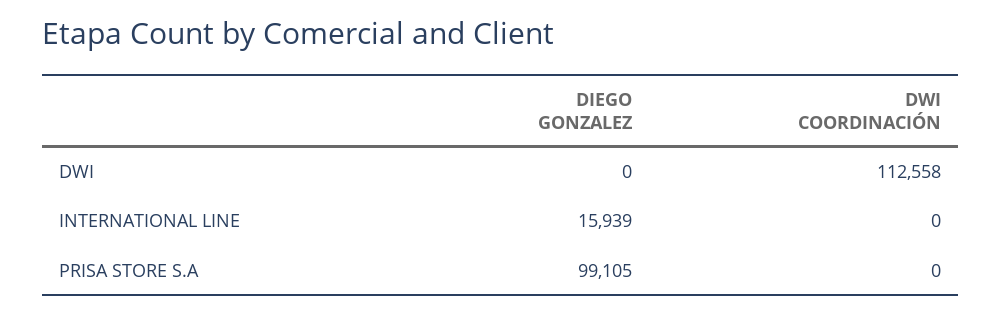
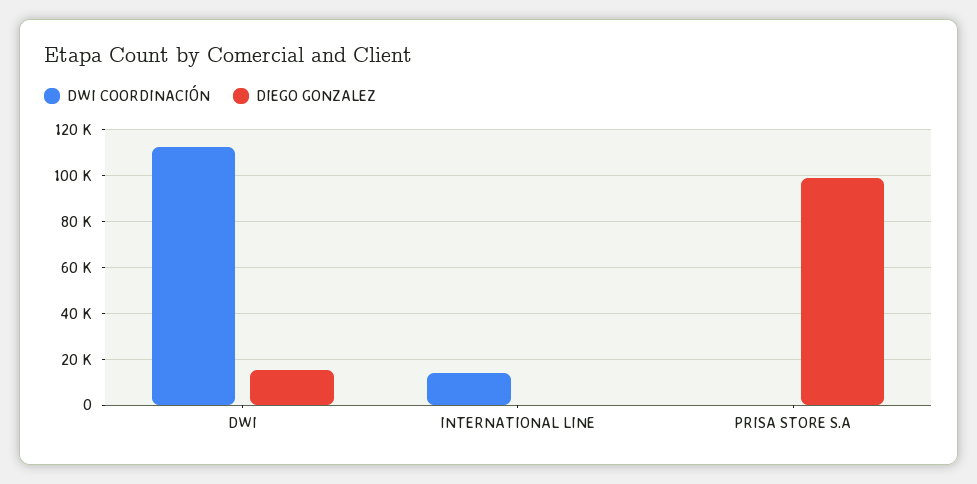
DIEGO GONZALEZ, DWI: 0 -> 15000
DIEGO GONZALEZ, INTERNATIONAL LINE: 15939 -> 0
DWI COORDINACIÓN, INTERNATIONAL LINE: 0 -> 15000

